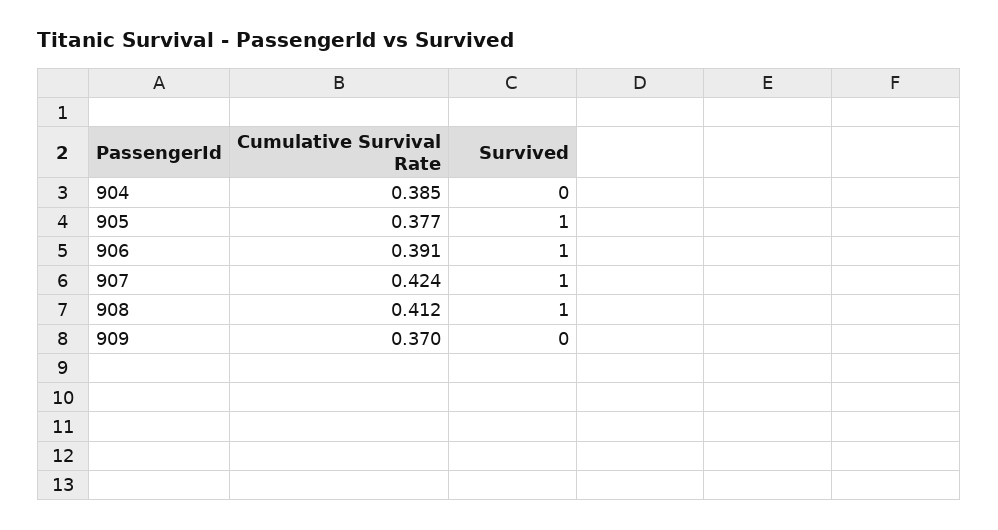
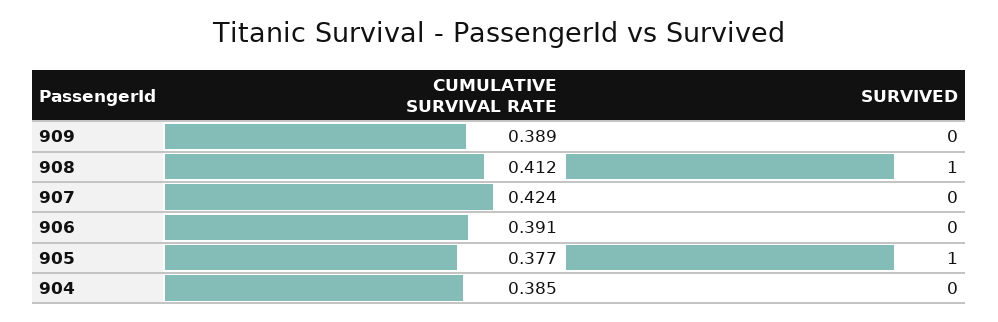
Survived, 906: 1 -> 0
Survived, 907: 1 -> 0
Cumulative Survival Rate, 909: 0.37 -> 0.389

